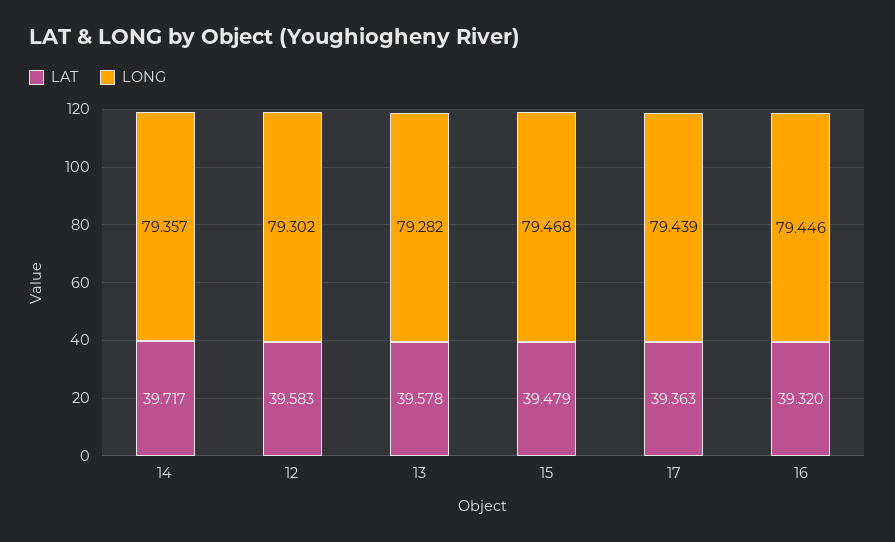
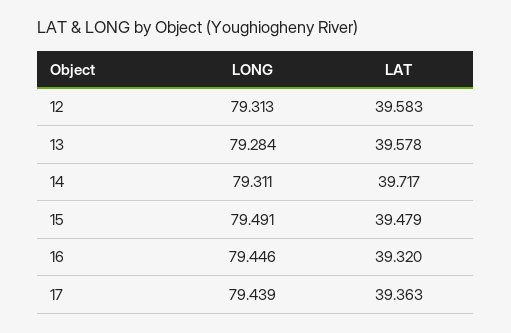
LONG, 14: 79.357 -> 79.311
LONG, 12: 79.302 -> 79.313
LONG, 13: 79.282 -> 79.284
LONG, 15: 79.468 -> 79.491

